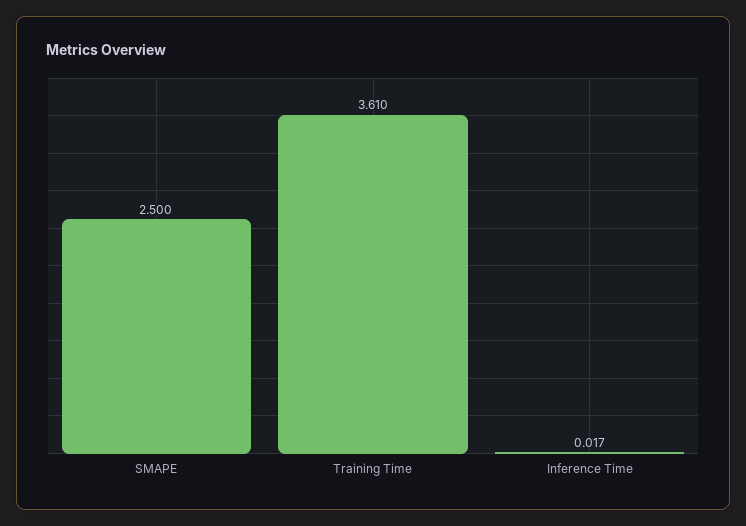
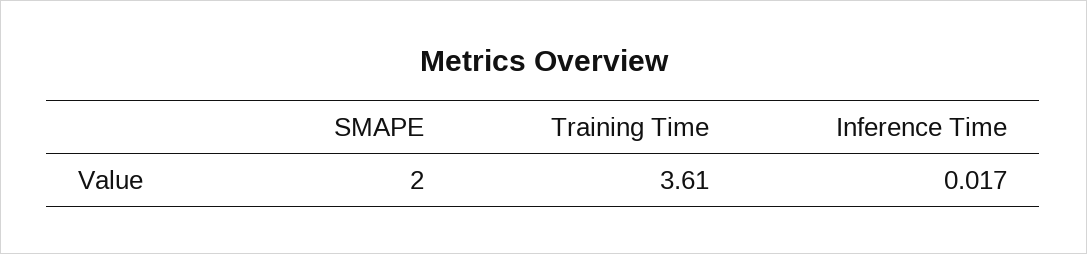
SMAPE: 2.5 -> 2

